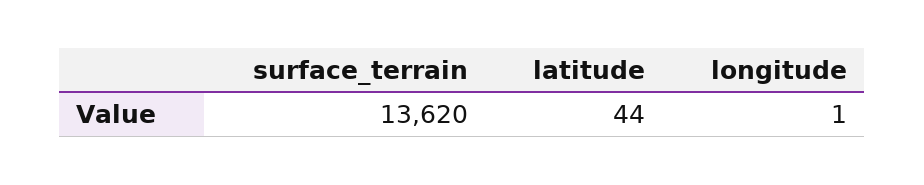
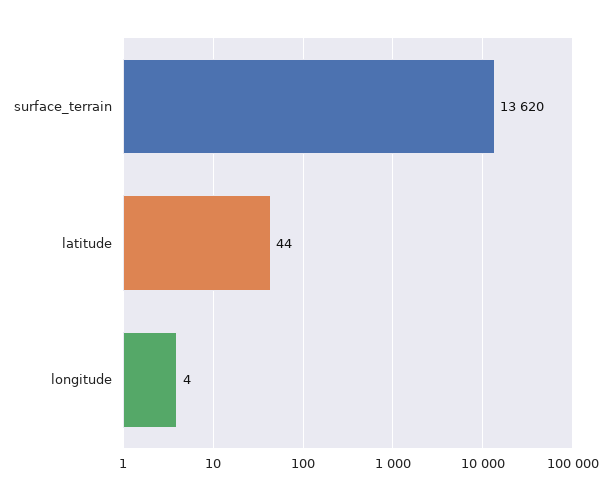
longitude: 1 -> 4

